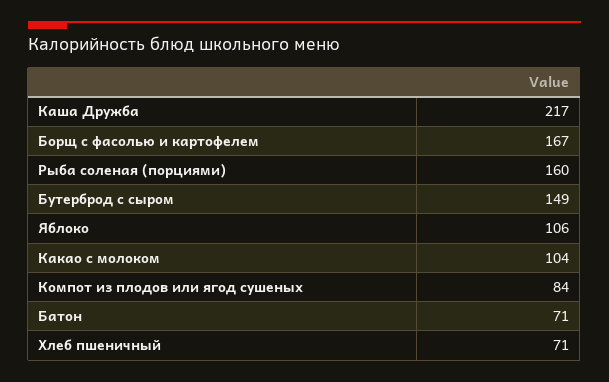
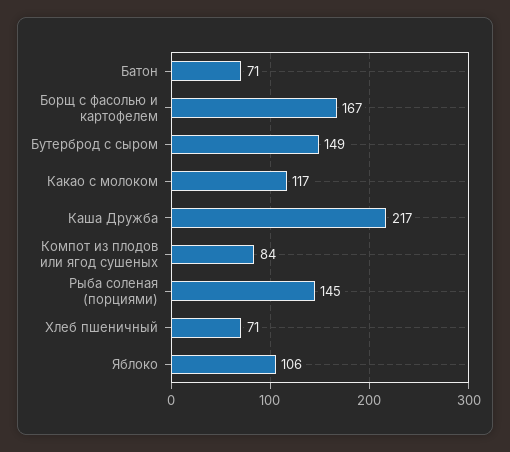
Рыба соленая (порциями): 160 -> 145
Какао с молоком: 104 -> 117

